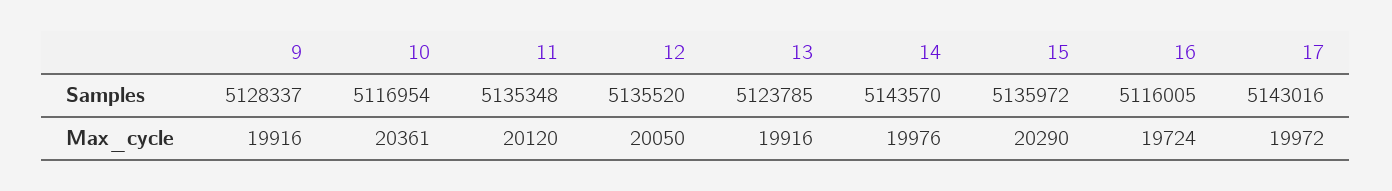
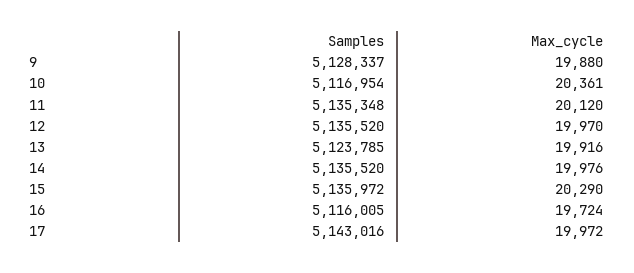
14, Samples: 5143570 -> 5135520
9, Max_cycle: 19916 -> 19880
12, Max_cycle: 20050 -> 19970

